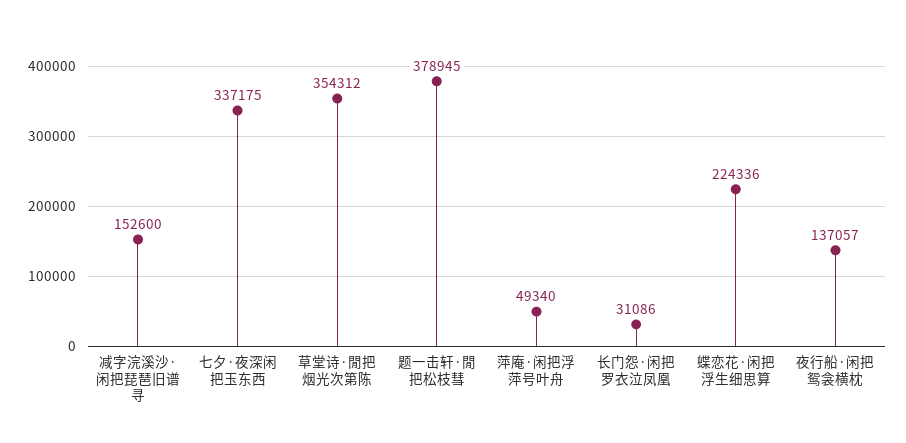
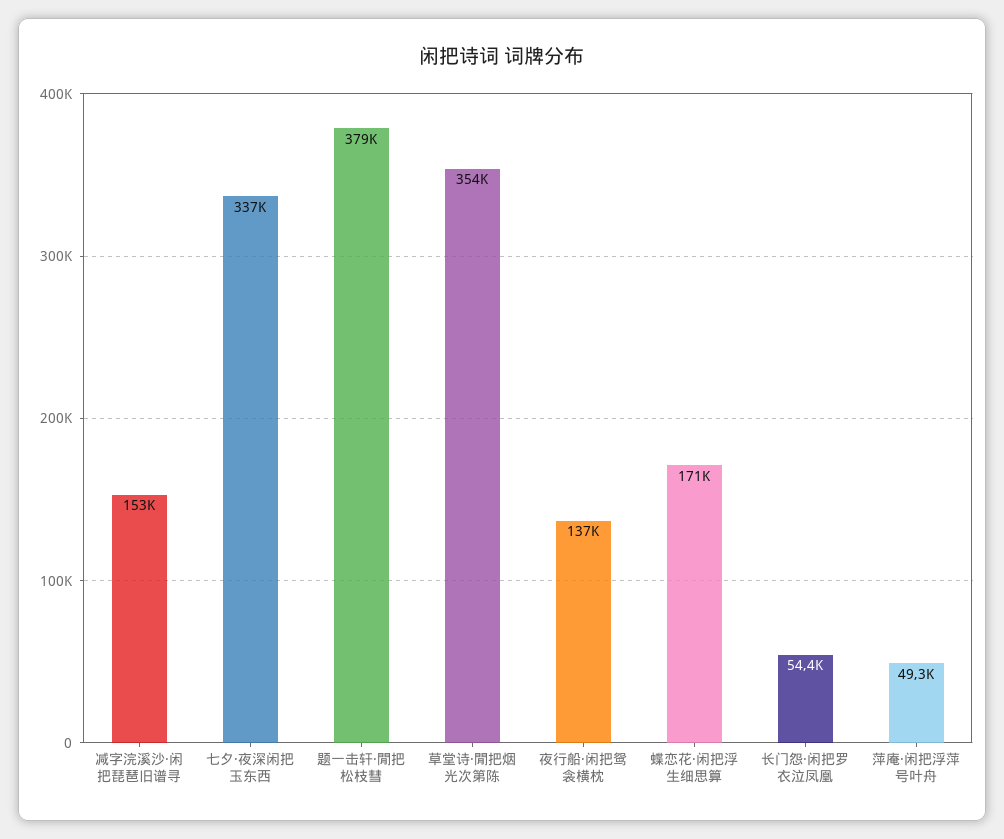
长门怨·闲把罗衣泣凤凰: 31086 -> 54400
蝶恋花·闲把浮生细思算: 224336 -> 171000

